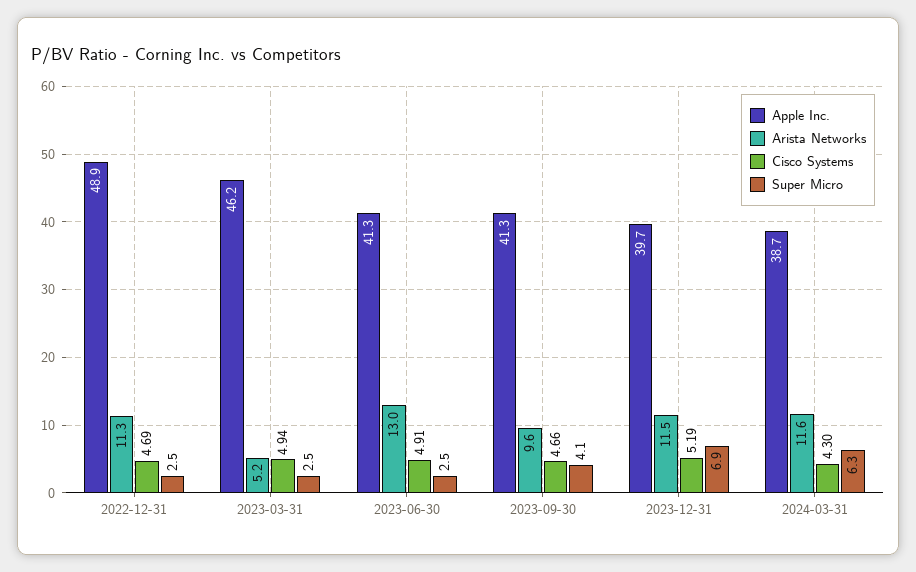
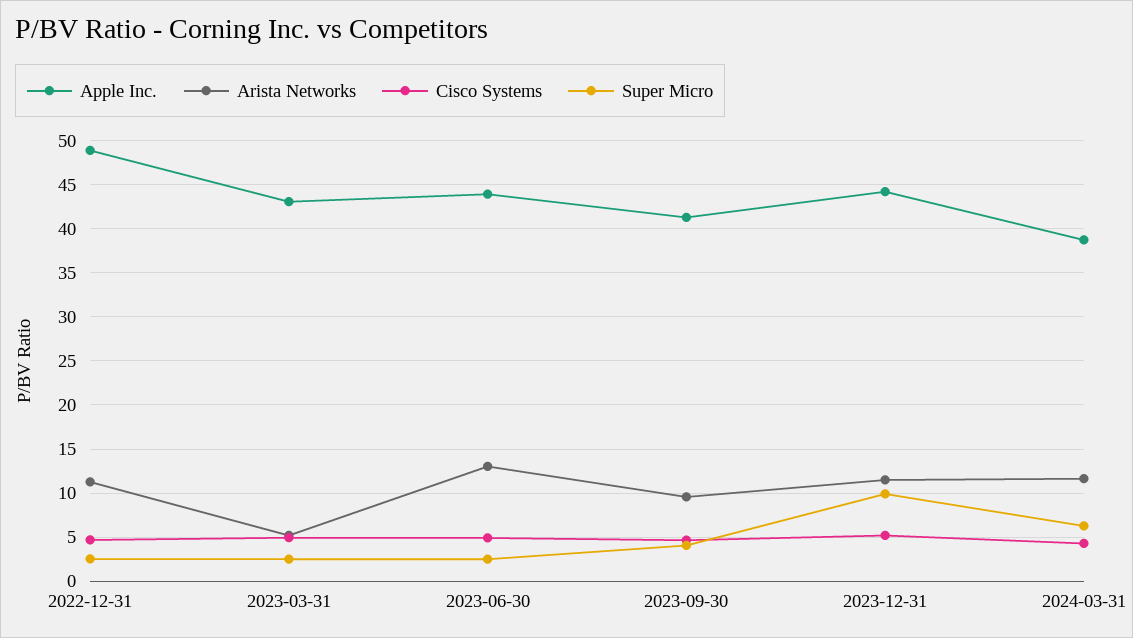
Apple Inc., 2023-03-31: 46.2 -> 43
Apple Inc., 2023-06-30: 41.3 -> 44
Apple Inc., 2023-12-31: 39.7 -> 44
Super Micro, 2023-12-31: 6.9 -> 10

